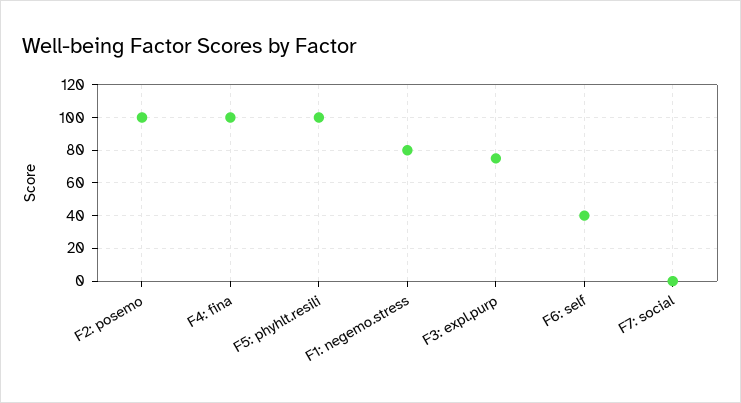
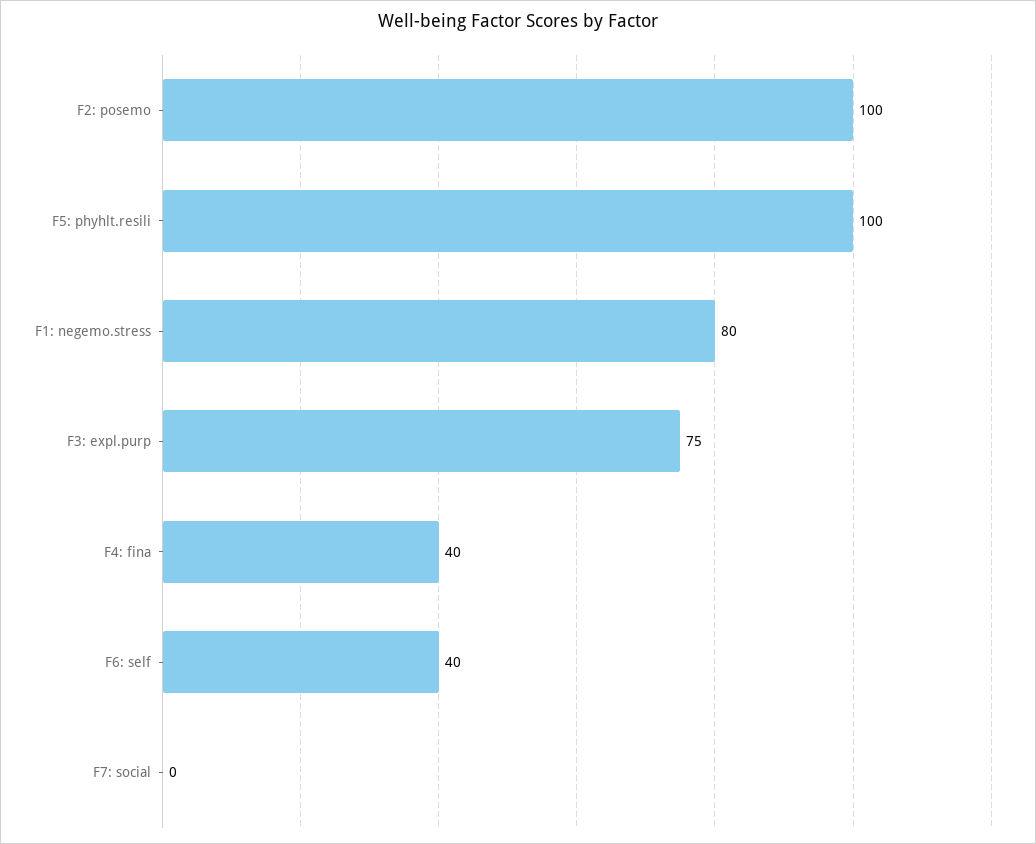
F4: fina: 100 -> 40

